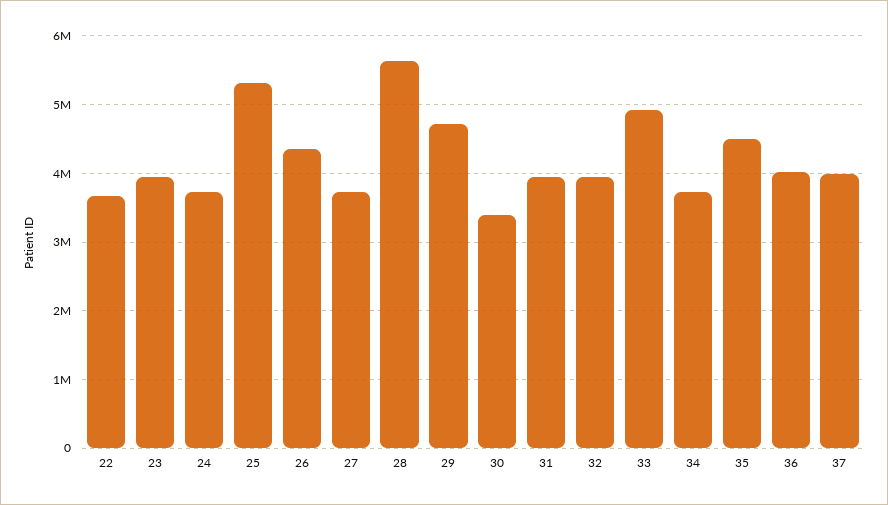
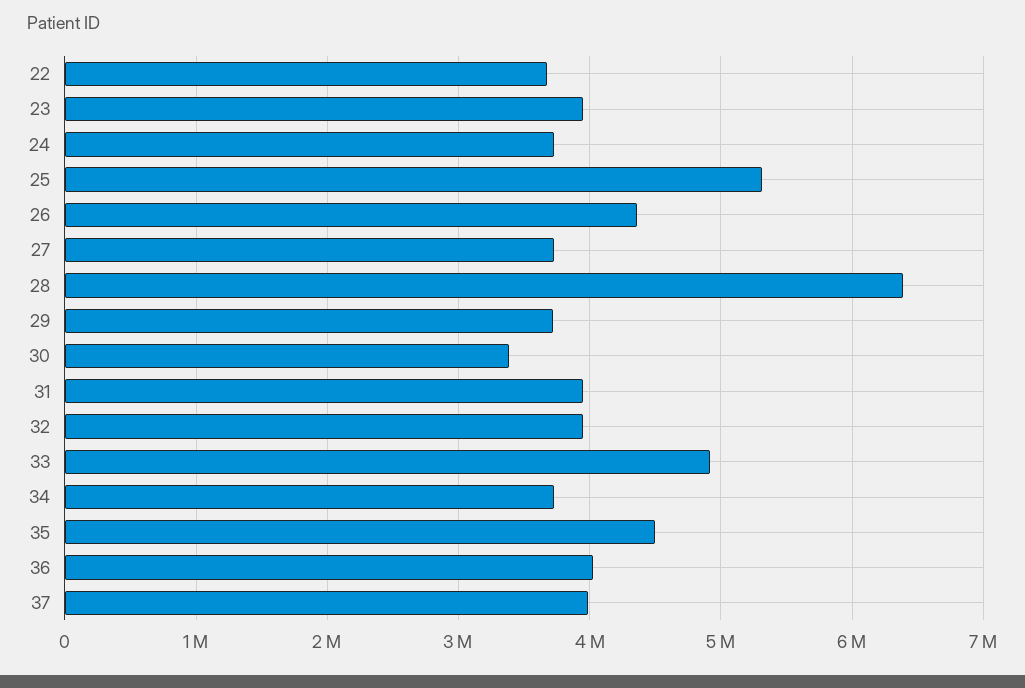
28: 5600000 -> 6400000
29: 4700000 -> 3700000

